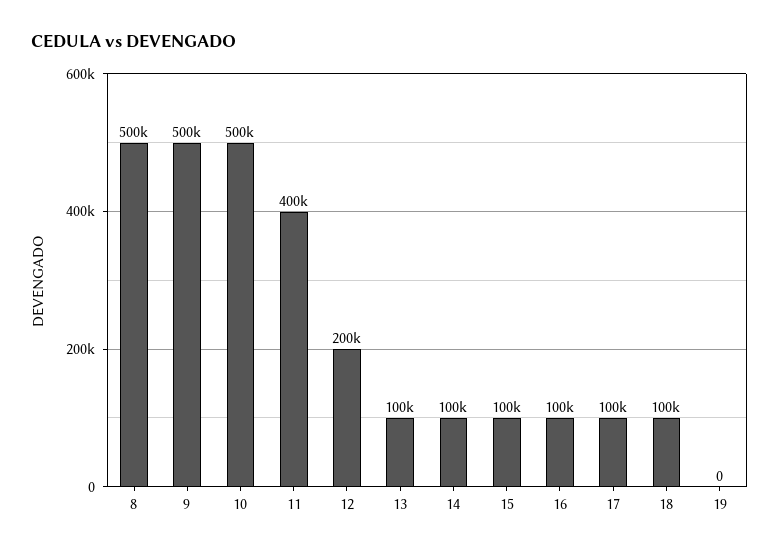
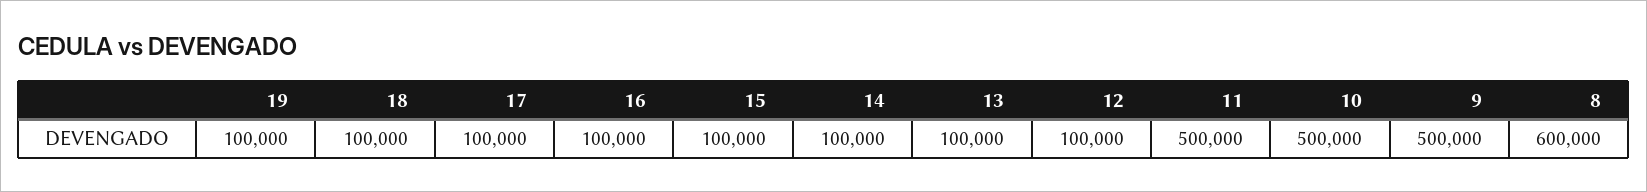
8: 500000 -> 600000
11: 400000 -> 500000
12: 200000 -> 100000
19: 0 -> 100000

